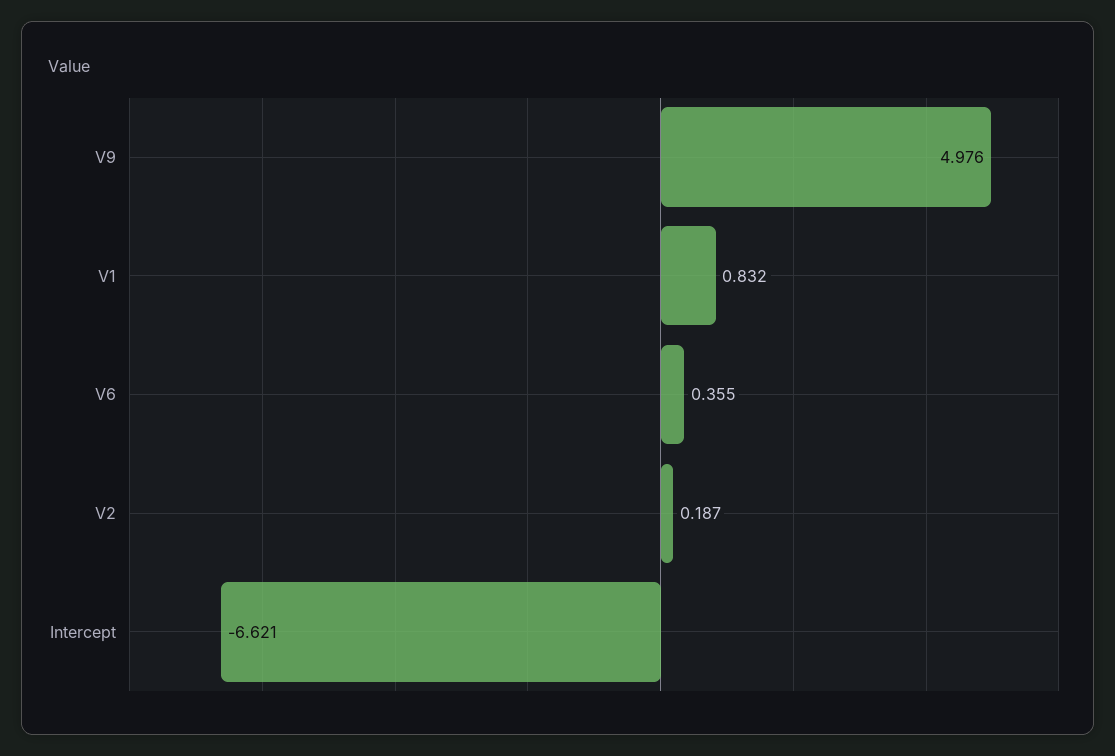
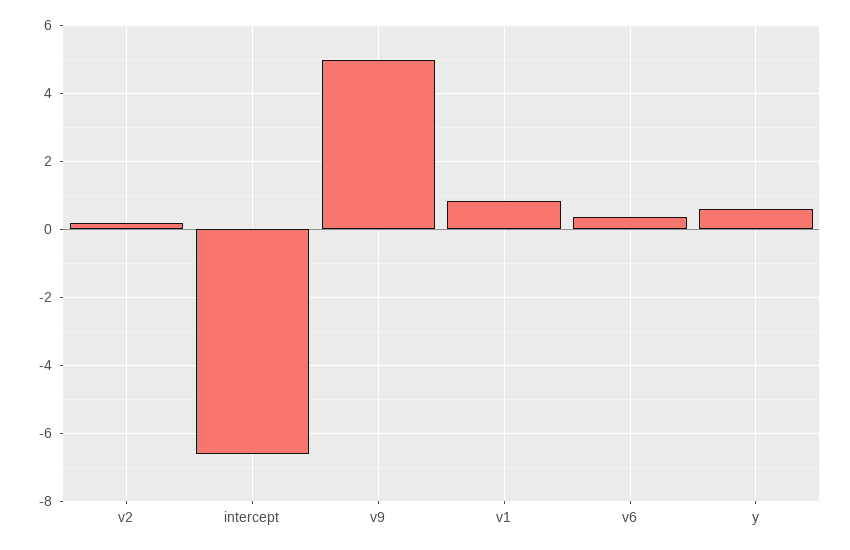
y: none -> 0.6

